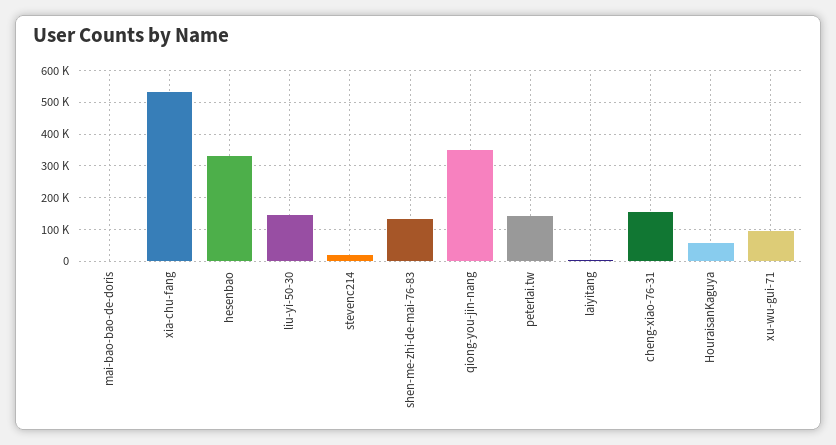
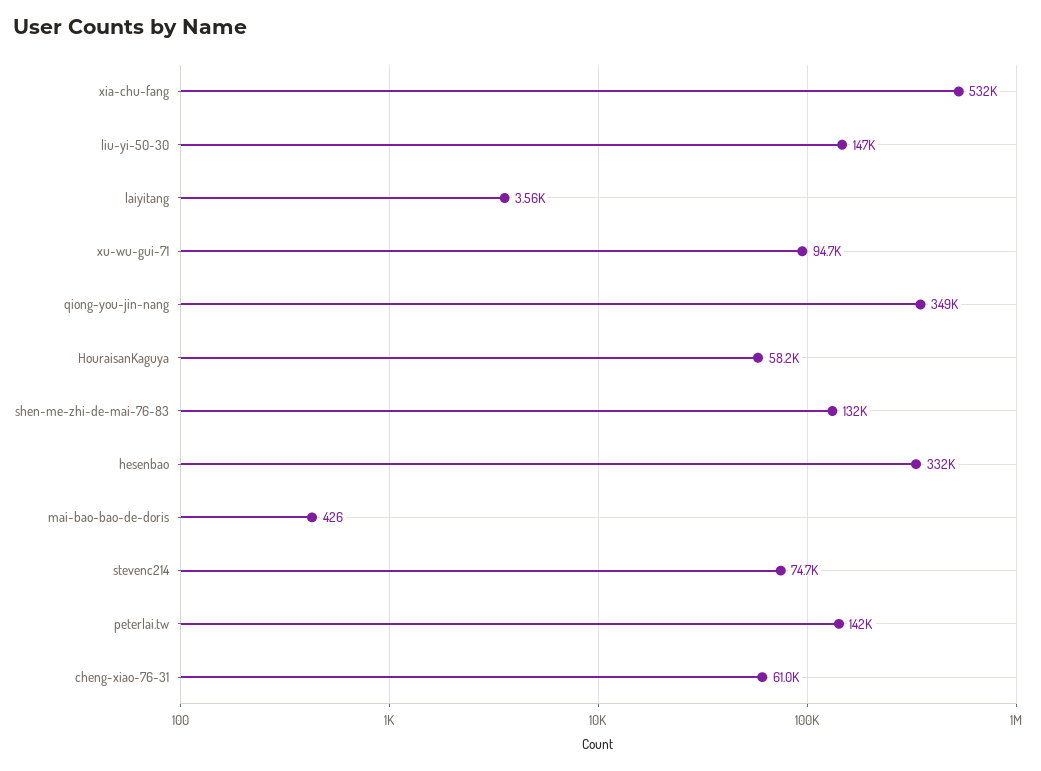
stevenc214: 20000 -> 74700
cheng-xiao-76-31: 160000 -> 61000

